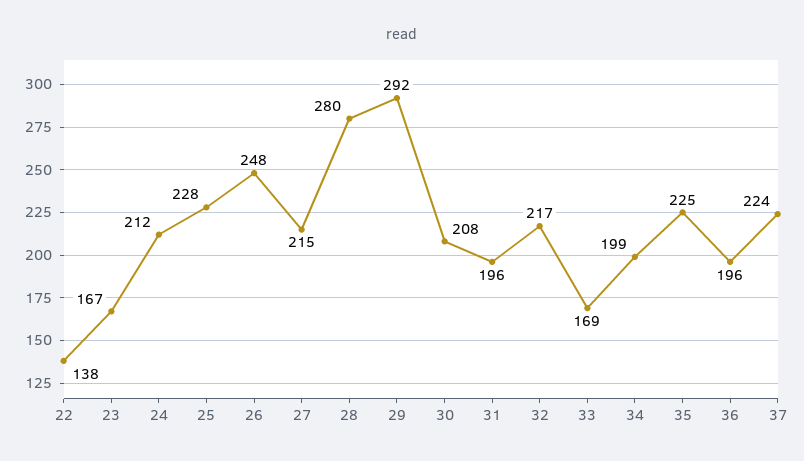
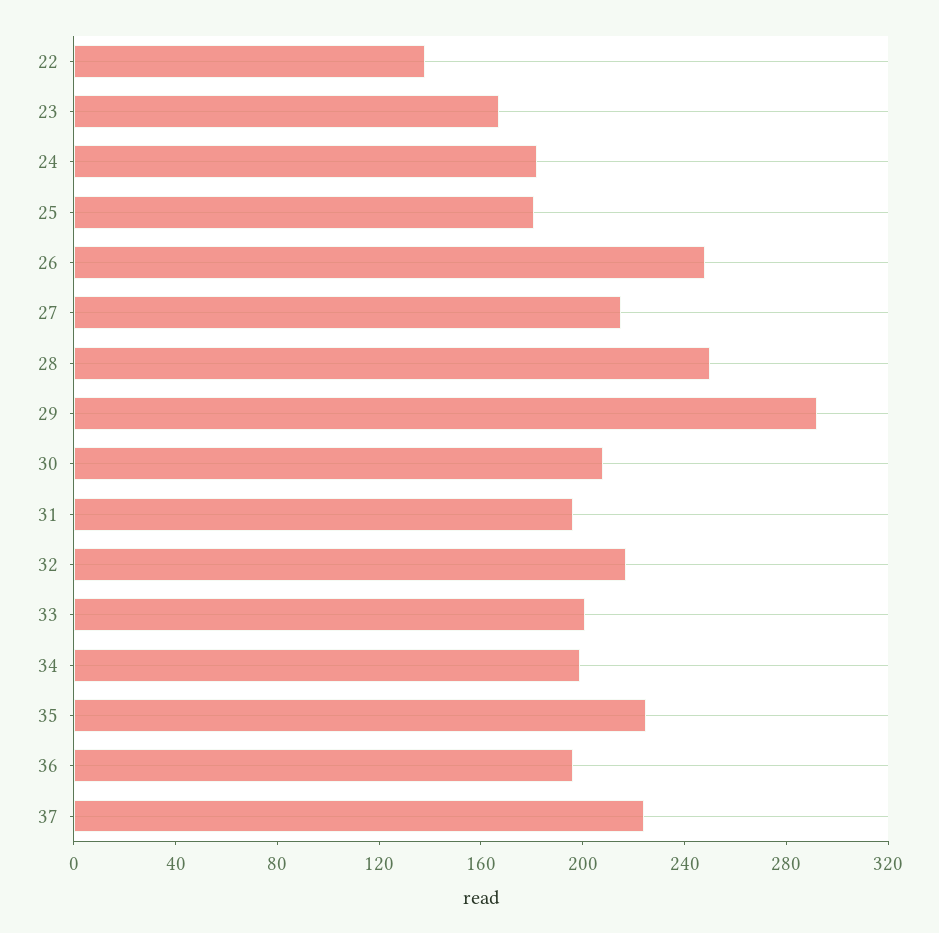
24: 212 -> 180
25: 228 -> 180
28: 280 -> 250
33: 169 -> 200

